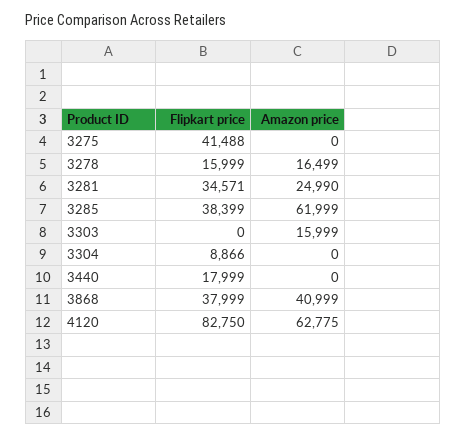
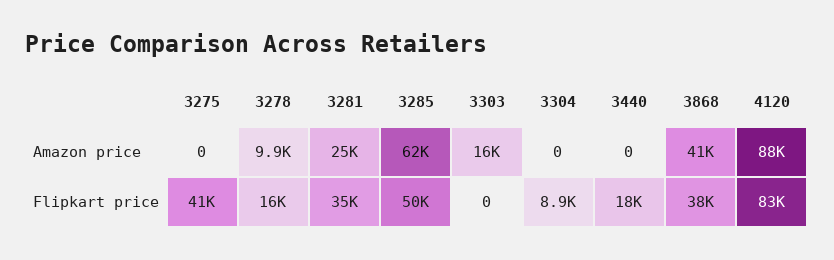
Amazon price, 3278: 16499 -> 9900
Flipkart price, 3285: 38399 -> 50000
Amazon price, 4120: 62775 -> 88000

